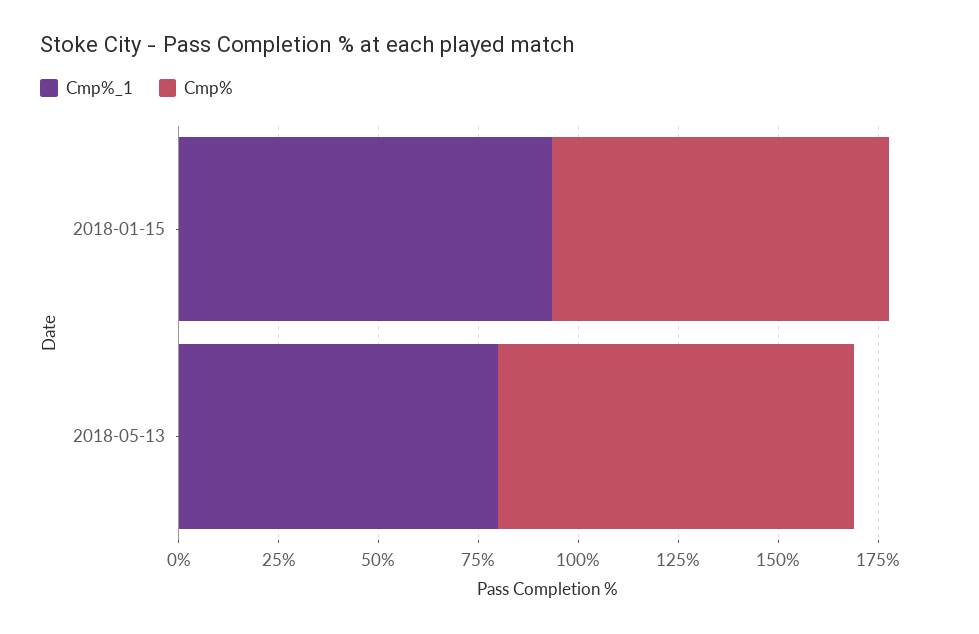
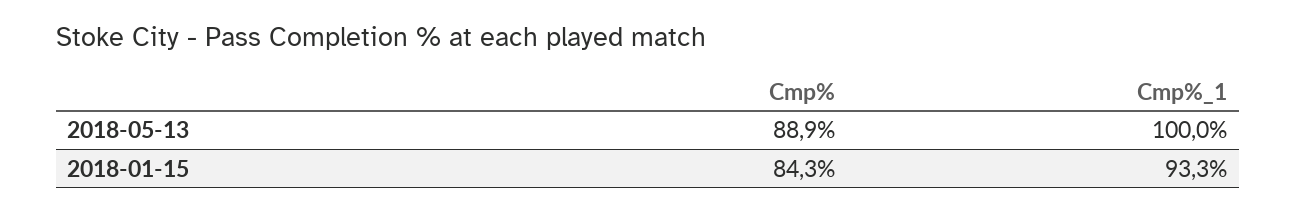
Cmp%_1, 2018-05-13: 80 -> 100

